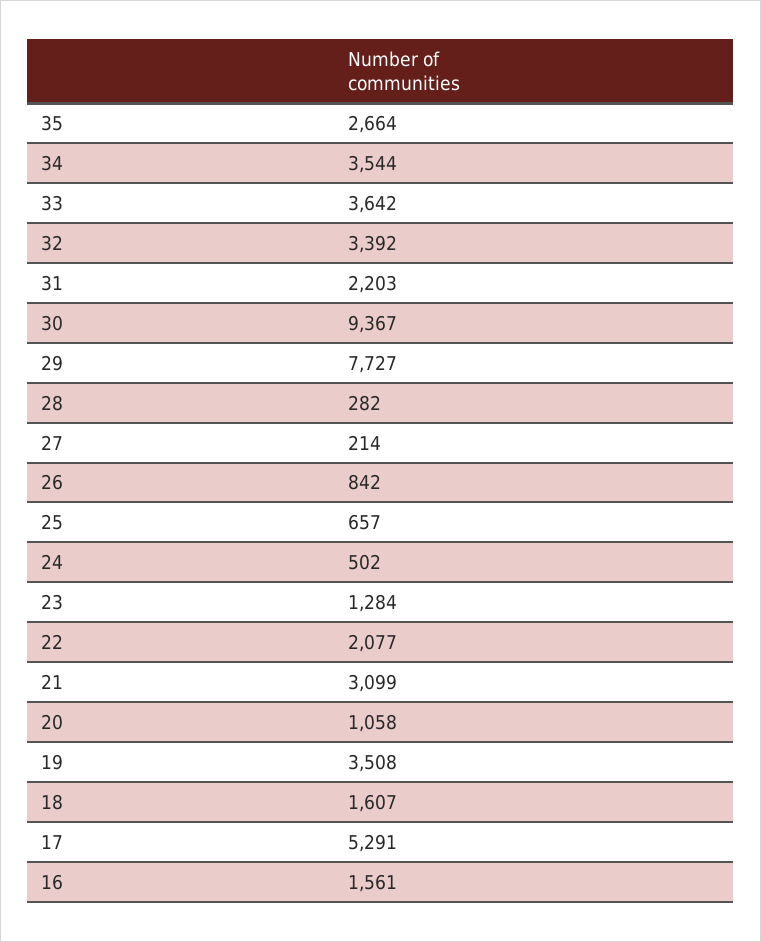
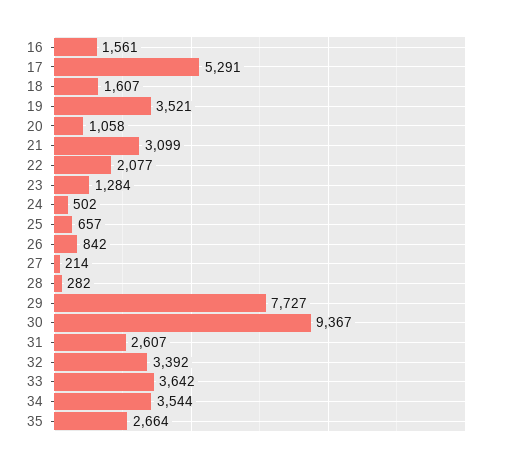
31: 2203 -> 2607
19: 3508 -> 3521

